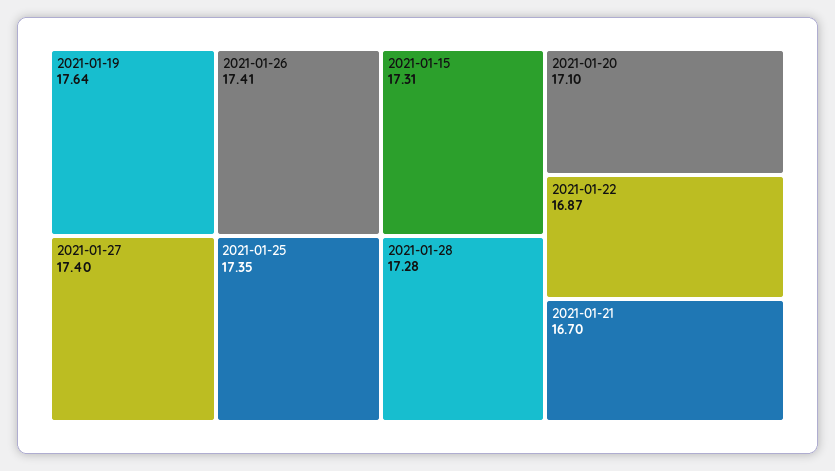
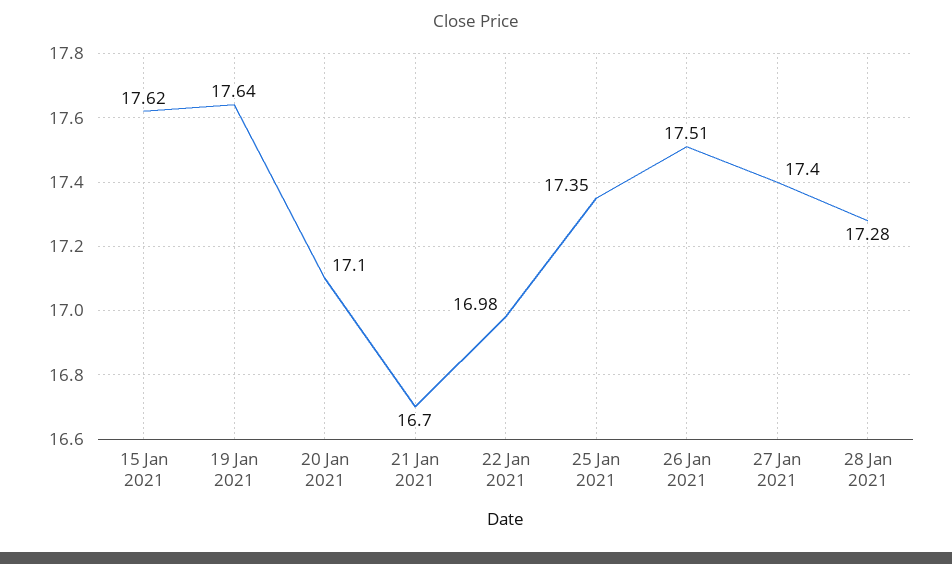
2021-01-26: 17.41 -> 17.51
2021-01-15: 17.31 -> 17.62
2021-01-22: 16.87 -> 16.98

